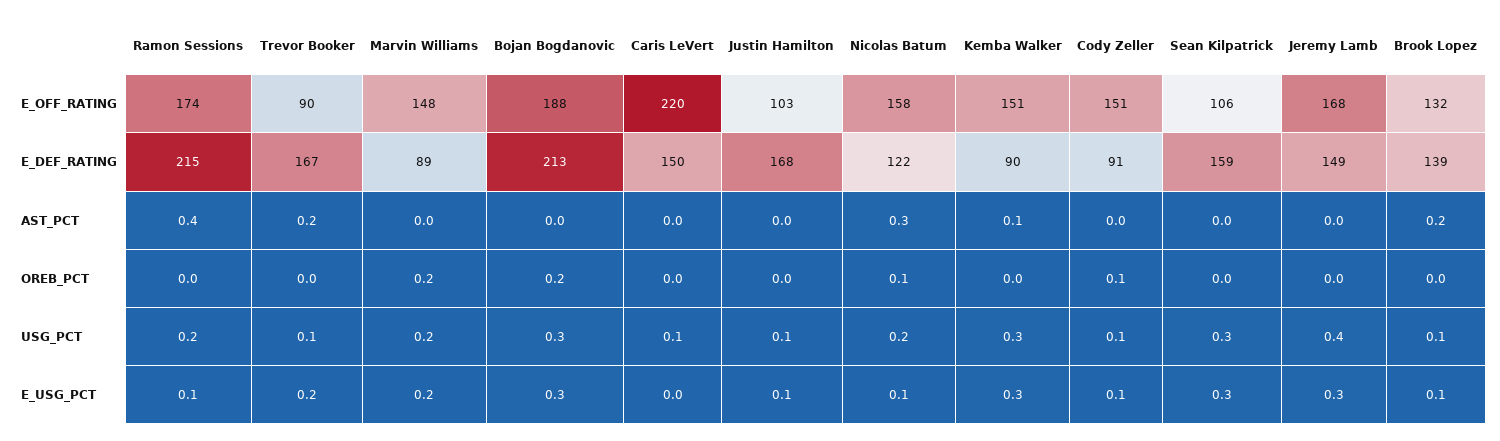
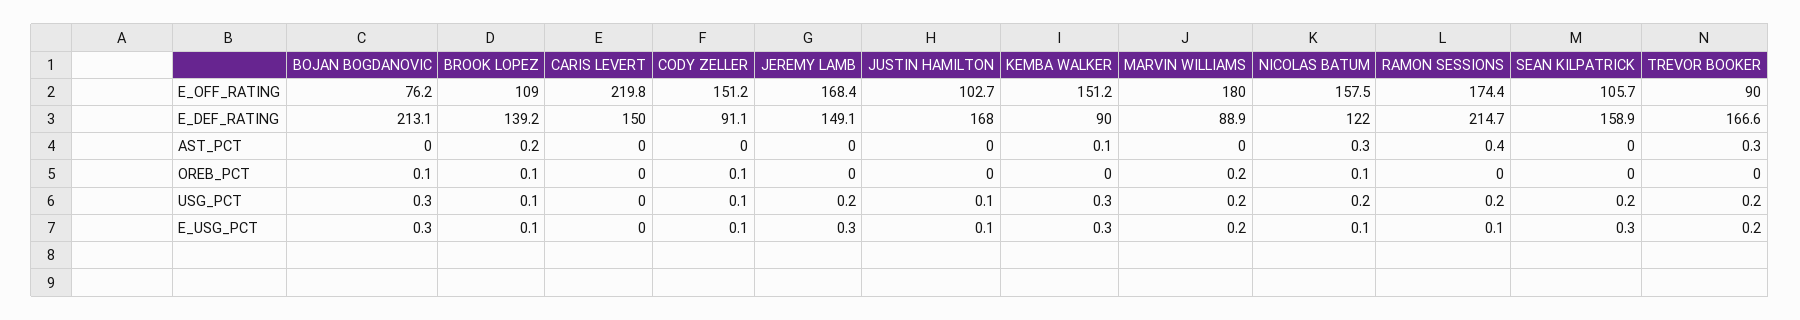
Marvin Williams, E_OFF_RATING: 148 -> 180
Bojan Bogdanovic, E_OFF_RATING: 188 -> 76.2
Brook Lopez, E_OFF_RATING: 132 -> 109
Trevor Booker, AST_PCT: 0.2 -> 0.3
Bojan Bogdanovic, OREB_PCT: 0.2 -> 0.1
Brook Lopez, OREB_PCT: 0 -> 0.1
Trevor Booker, USG_PCT: 0.1 -> 0.2
Caris LeVert, USG_PCT: 0.1 -> 0
Sean Kilpatrick, USG_PCT: 0.3 -> 0.2
Jeremy Lamb, USG_PCT: 0.4 -> 0.2

